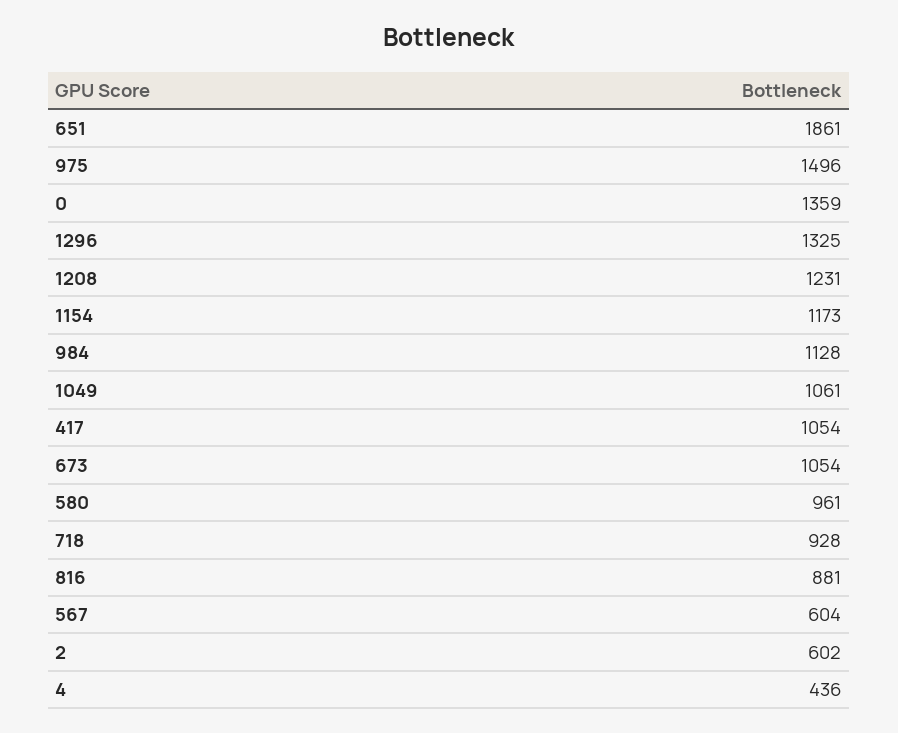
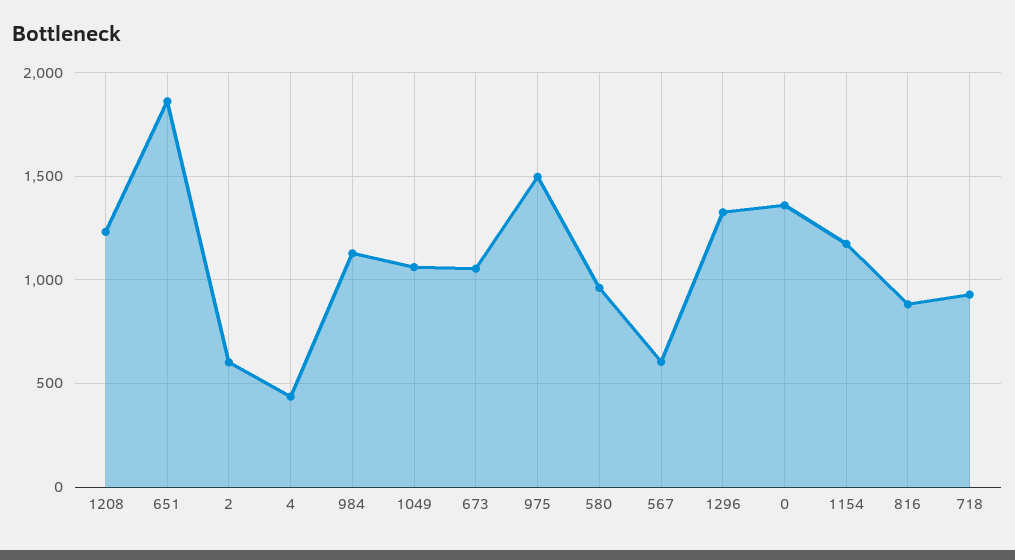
417: 1054 -> none

